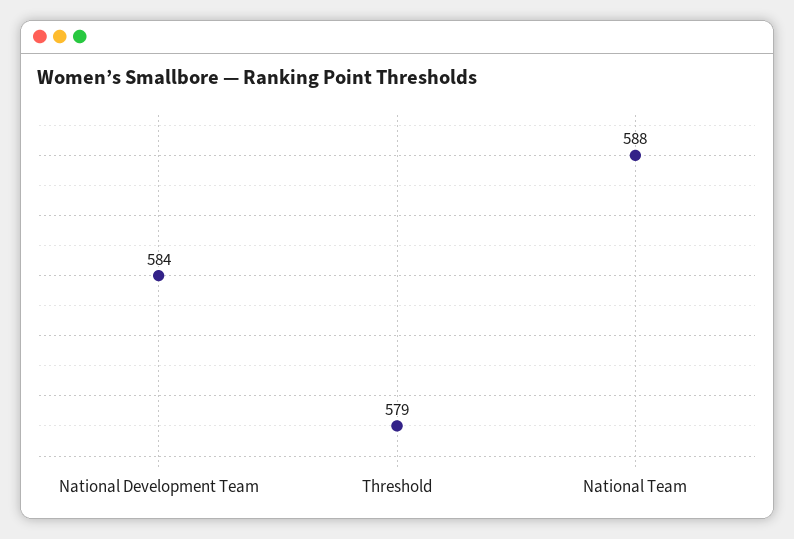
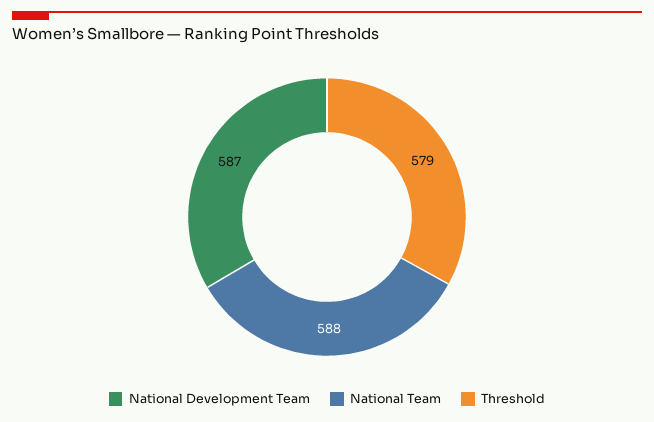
National Development Team: 584 -> 587

